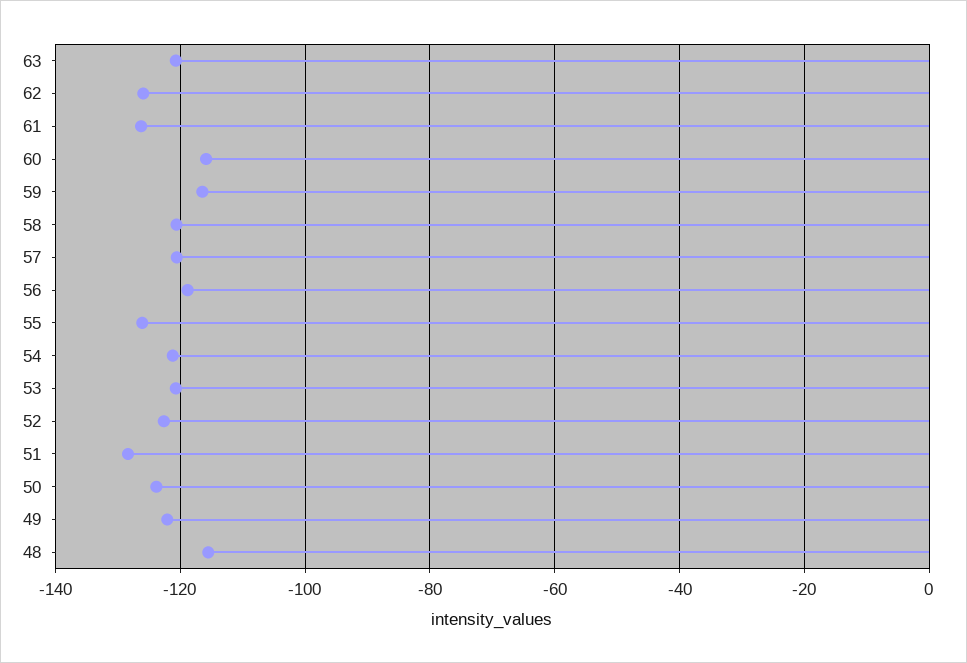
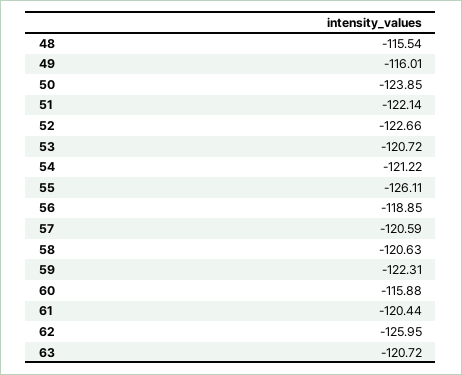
61: -126 -> -120.44
59: -116 -> -122.31
51: -128 -> -122.14
49: -122 -> -116.01

